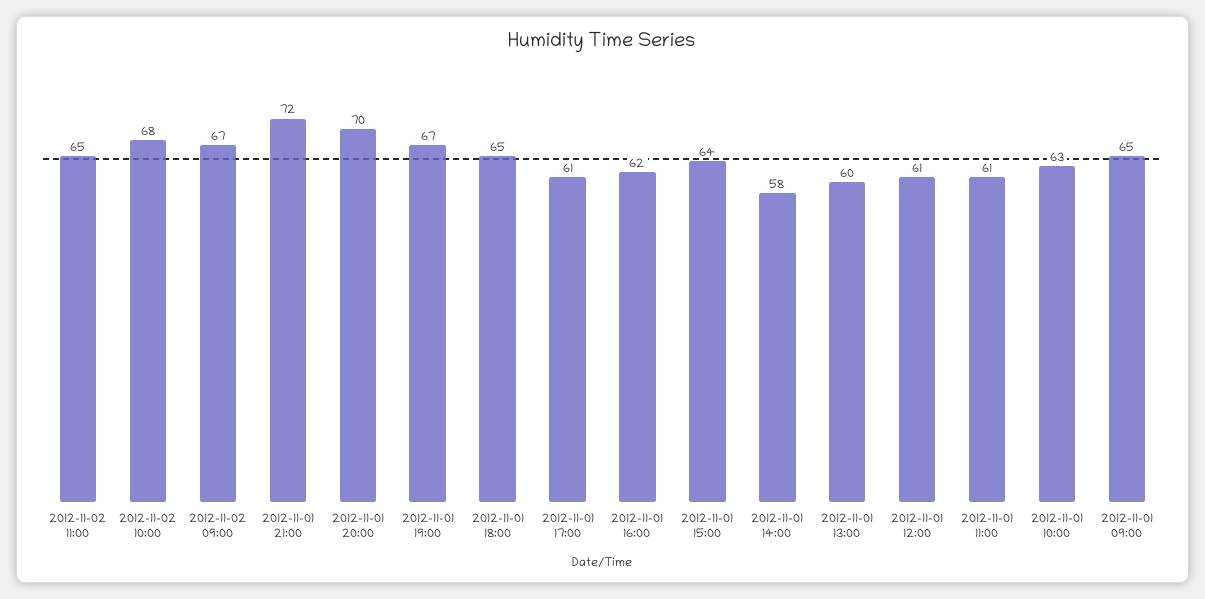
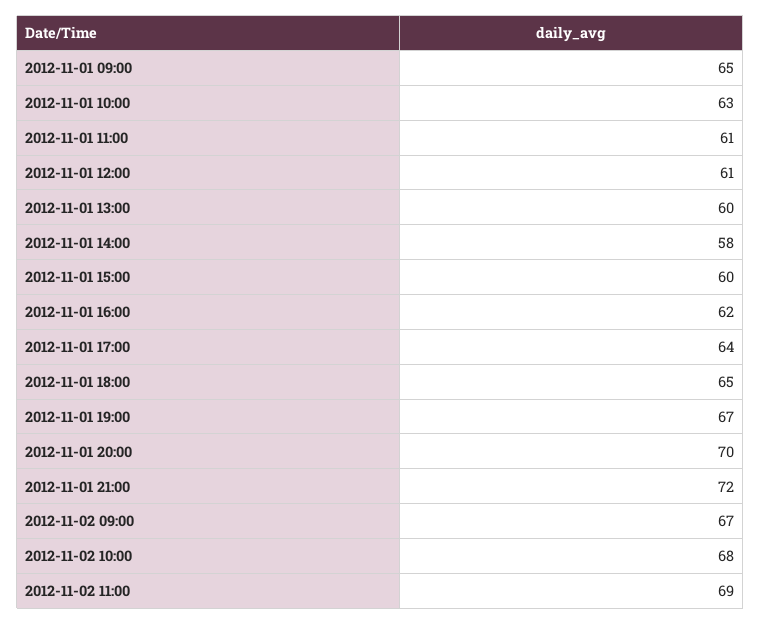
2012-11-02 11:00: 65 -> 69
2012-11-01 17:00: 61 -> 64
2012-11-01 15:00: 64 -> 60

